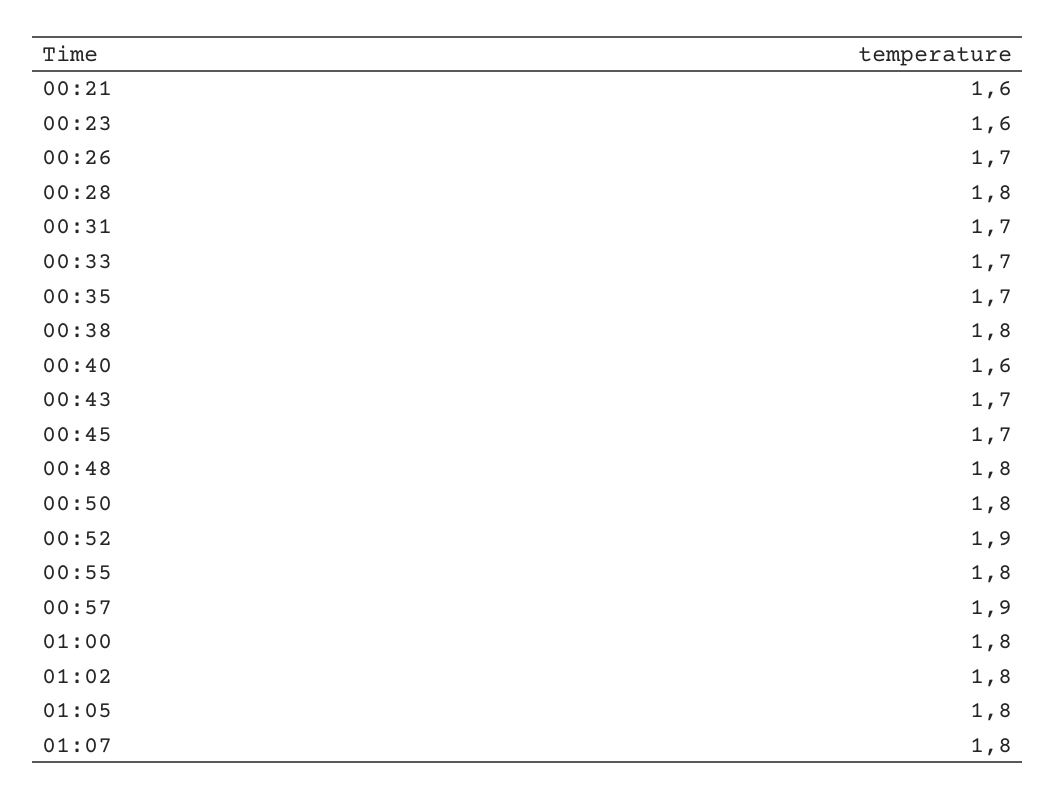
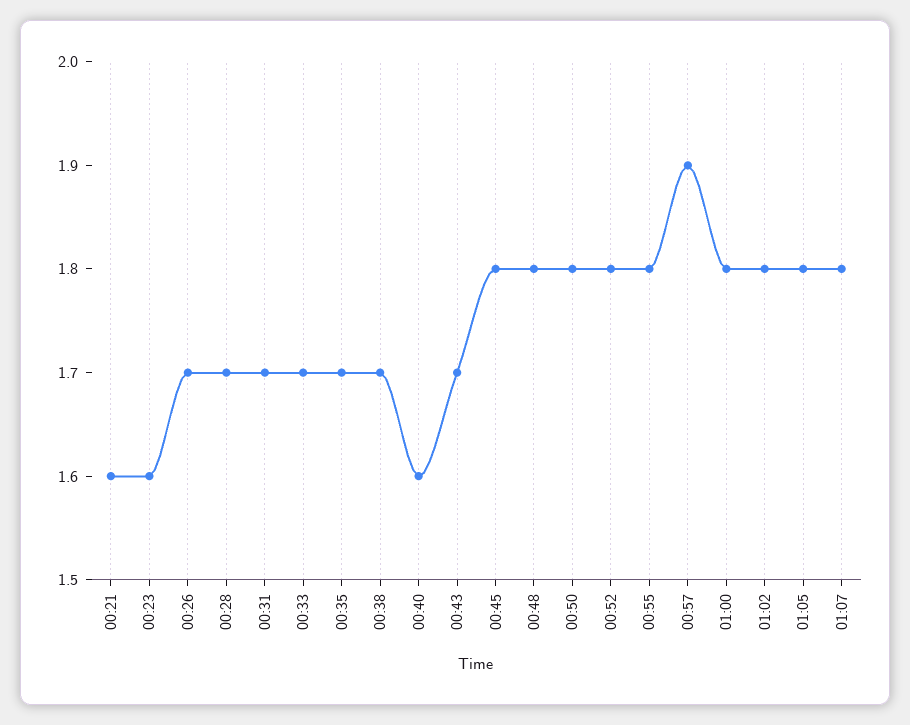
00:28: 1.8 -> 1.7
00:38: 1.8 -> 1.7
00:45: 1.7 -> 1.8
00:52: 1.9 -> 1.8

